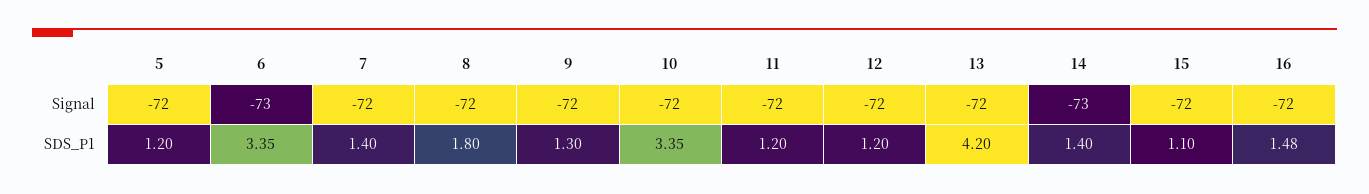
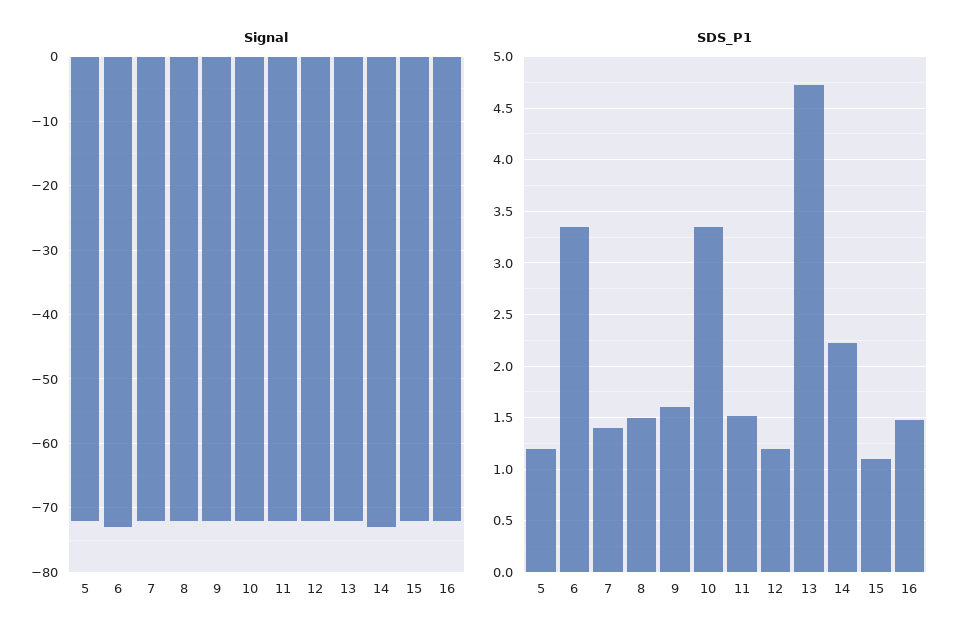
SDS_P1, 8: 1.8 -> 1.5
SDS_P1, 9: 1.3 -> 1.6
SDS_P1, 11: 1.2 -> 1.5
SDS_P1, 13: 4.2 -> 4.7
SDS_P1, 14: 1.4 -> 2.2

